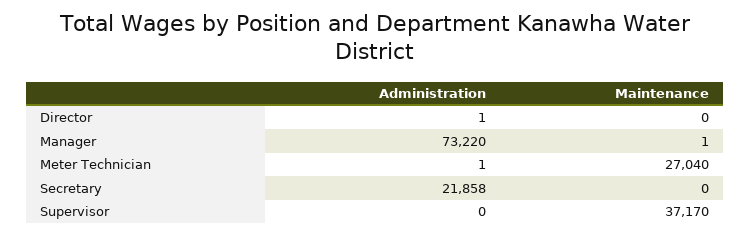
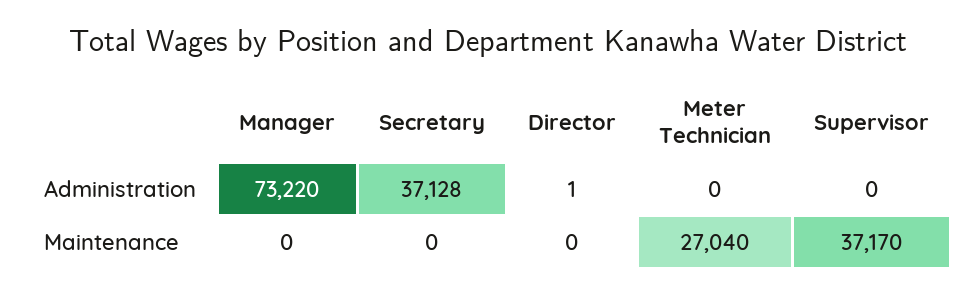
Maintenance, Manager: 1 -> 0
Administration, Meter Technician: 1 -> 0
Administration, Secretary: 21858 -> 37128

